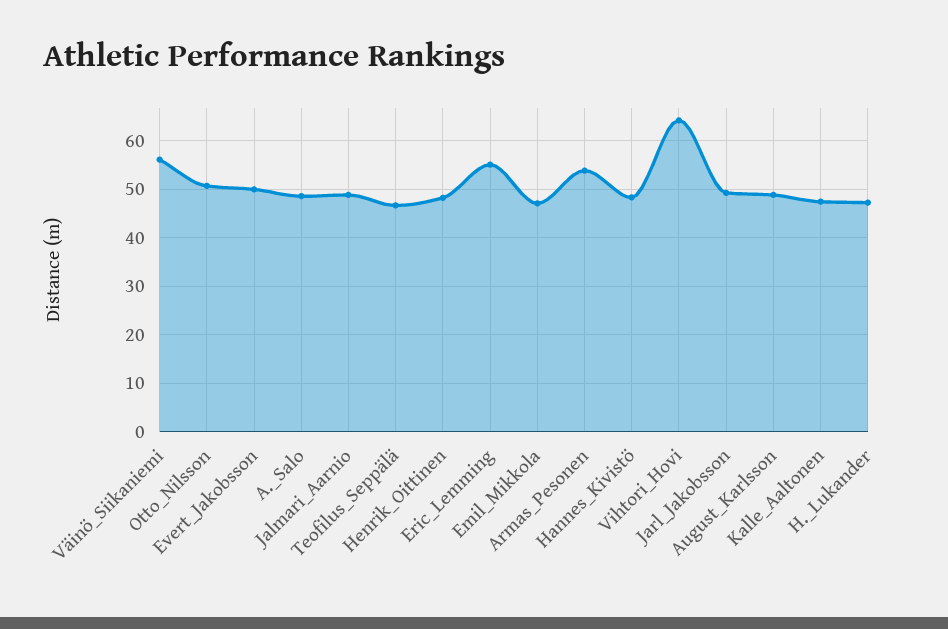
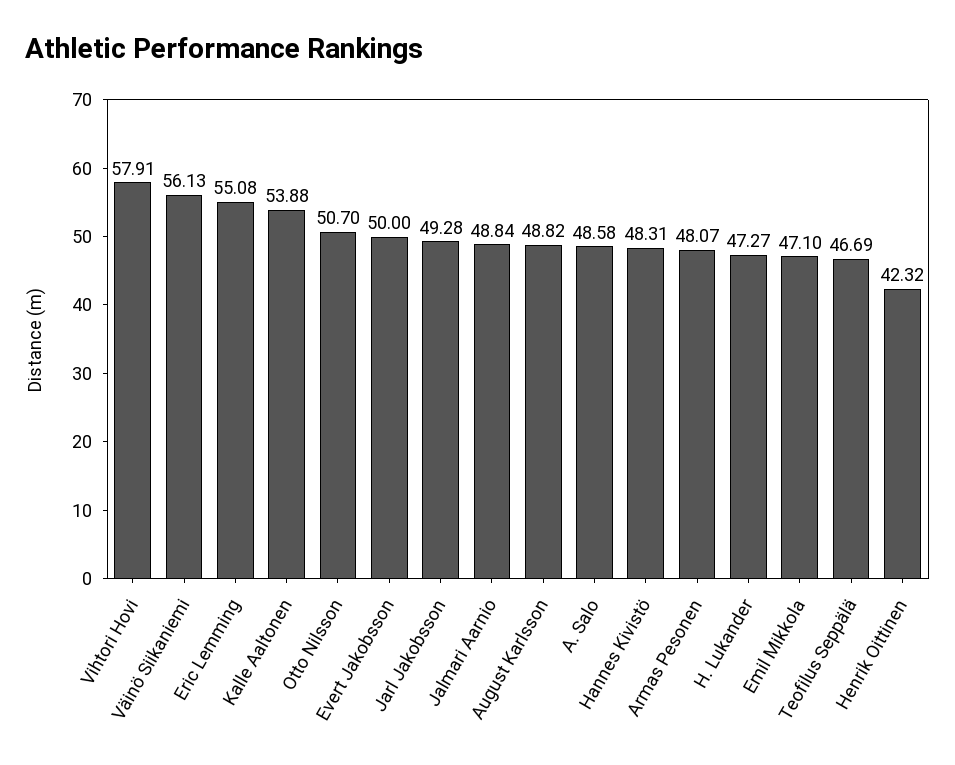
Henrik_Oittinen: 48 -> 42.32
Armas_Pesonen: 54 -> 48.07
Vihtori_Hovi: 64 -> 57.91
Kalle_Aaltonen: 48 -> 53.88

